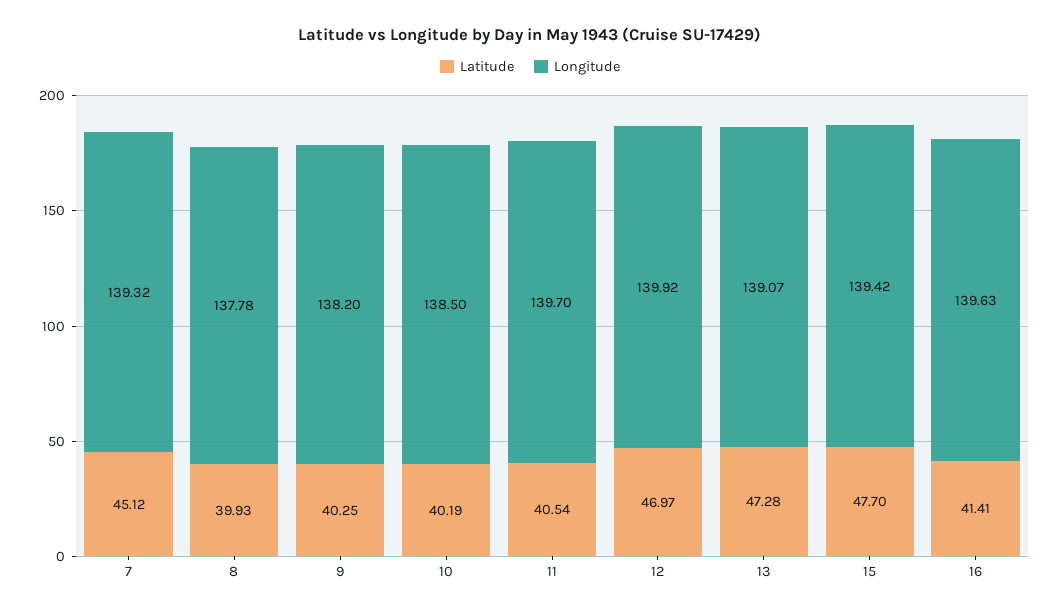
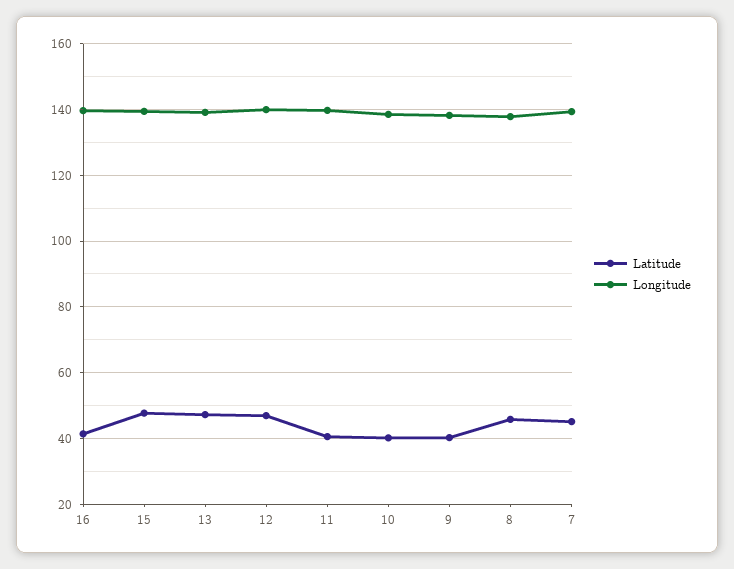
Latitude, 8: 39.93 -> 46

